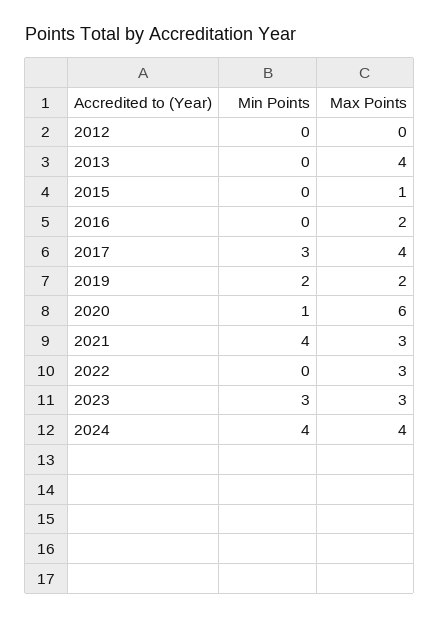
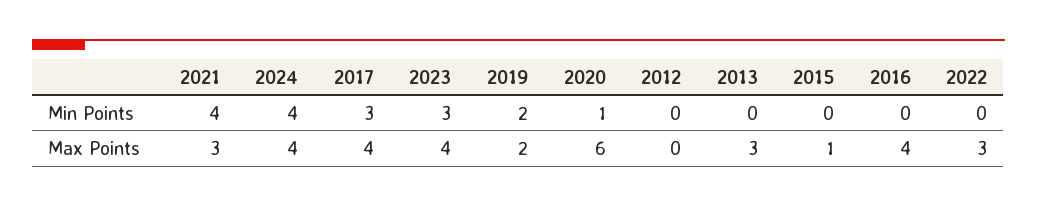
Max Points, 2013: 4 -> 3
Max Points, 2016: 2 -> 4
Max Points, 2023: 3 -> 4

